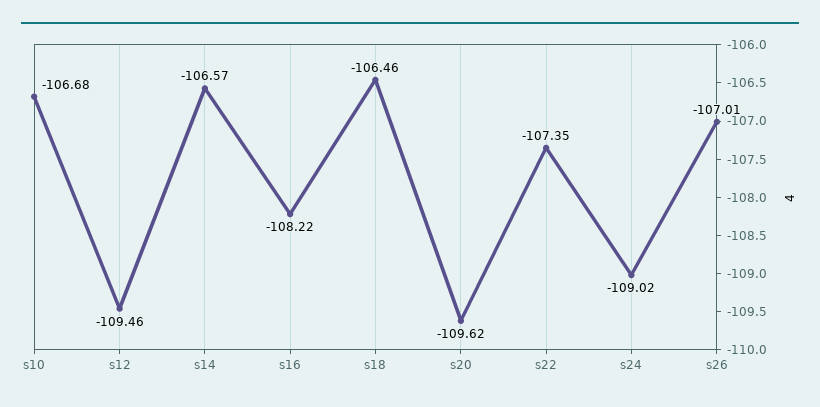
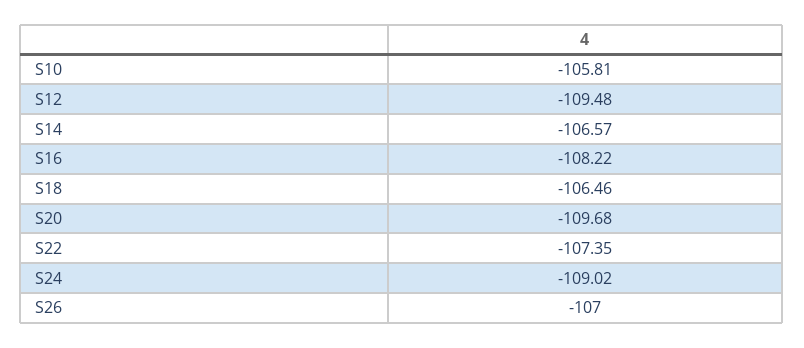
s10: -106.68 -> -105.81
s12: -109.46 -> -109.48
s20: -109.62 -> -109.68
s26: -107.01 -> -107

